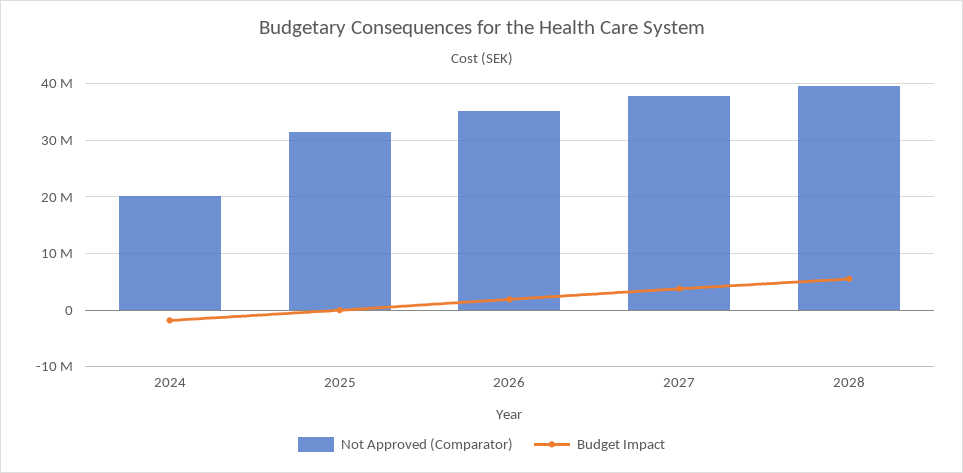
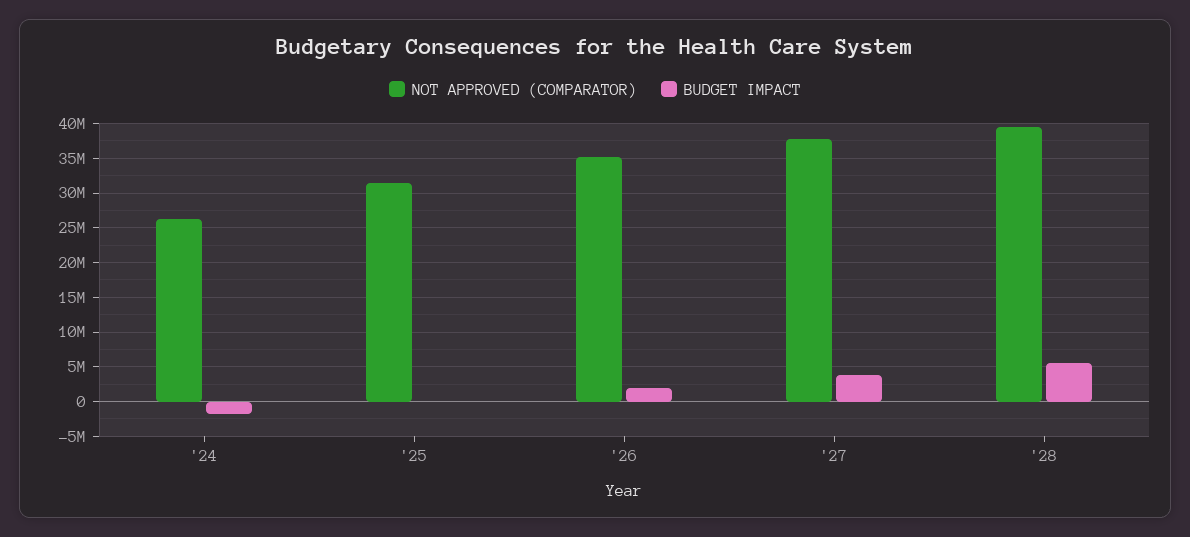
Not Approved (Comparator), 2024: 20000000 -> 26000000

